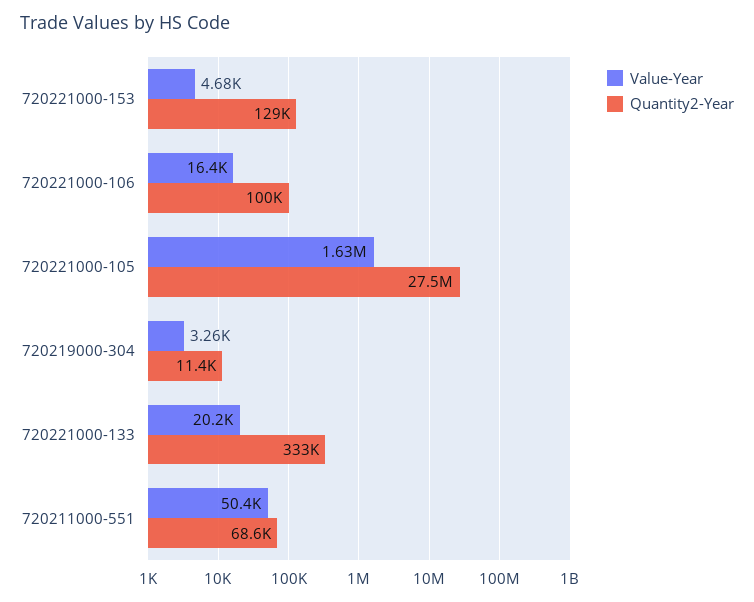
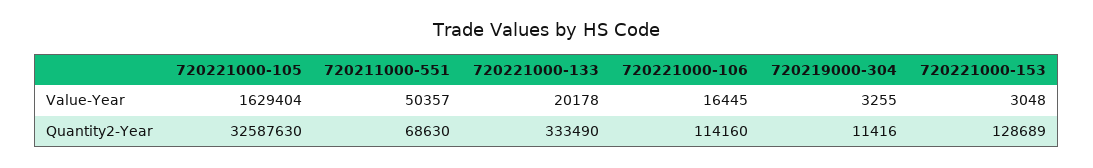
Value-Year, 720221000-153: 4680 -> 3048
Quantity2-Year, 720221000-106: 100000 -> 114160
Quantity2-Year, 720221000-105: 27500000 -> 32587630

